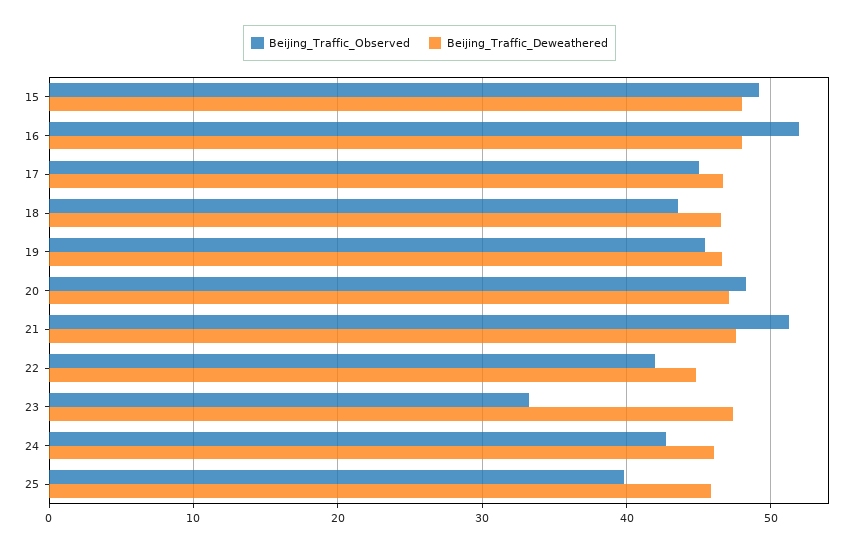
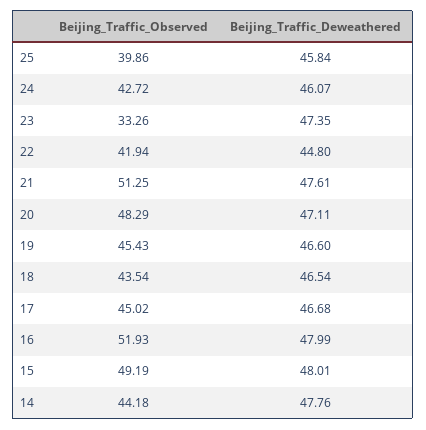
Beijing_Traffic_Observed, 14: none -> 44.18
Beijing_Traffic_Deweathered, 14: none -> 47.76

